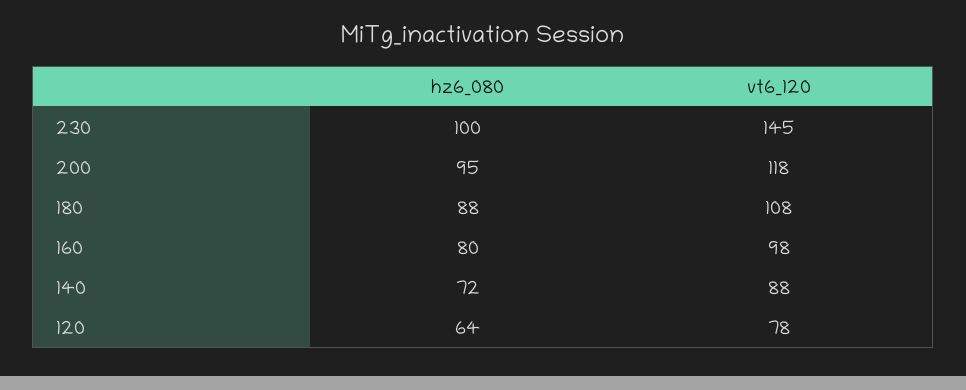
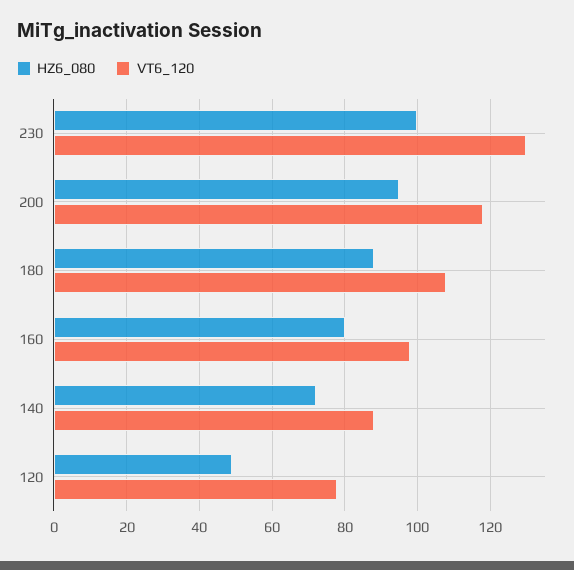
vt6_120, 230: 145 -> 130
hz6_080, 120: 64 -> 50

